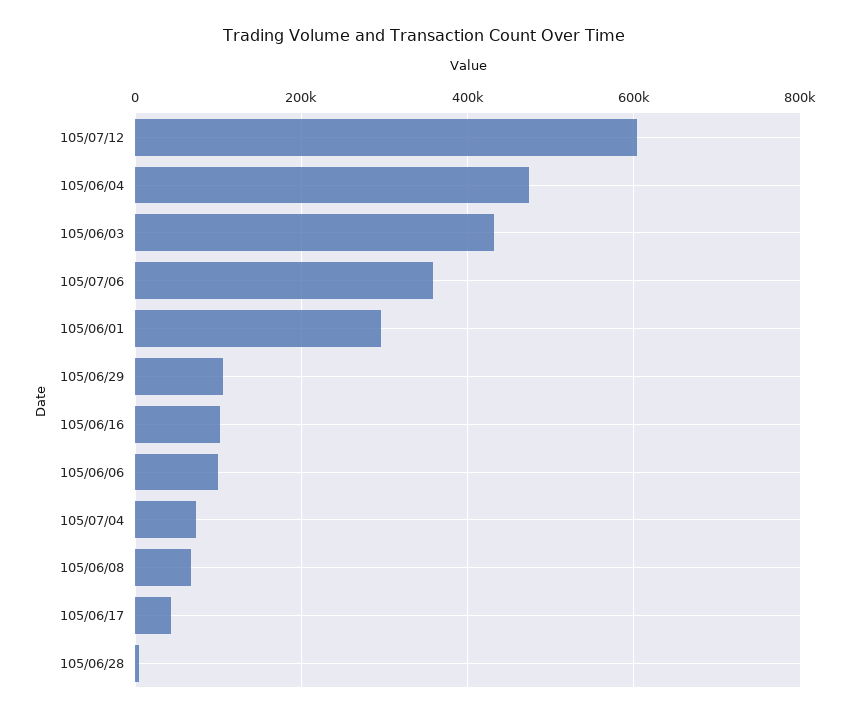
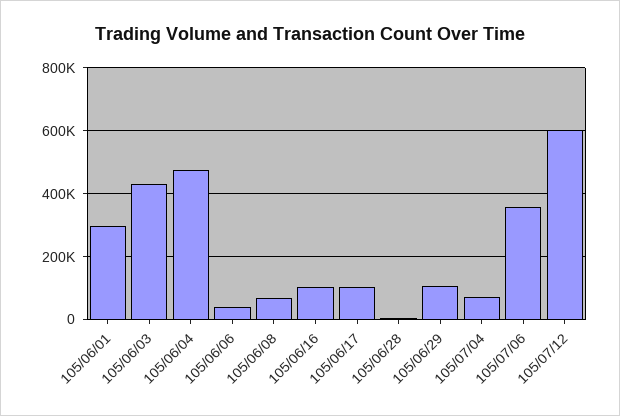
105/06/06: 100000 -> 40000
105/06/17: 40000 -> 100000

